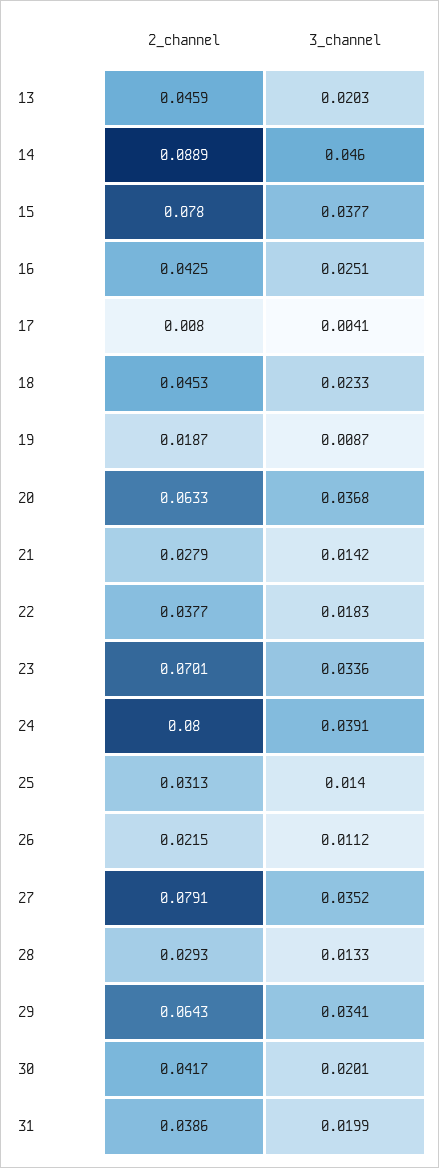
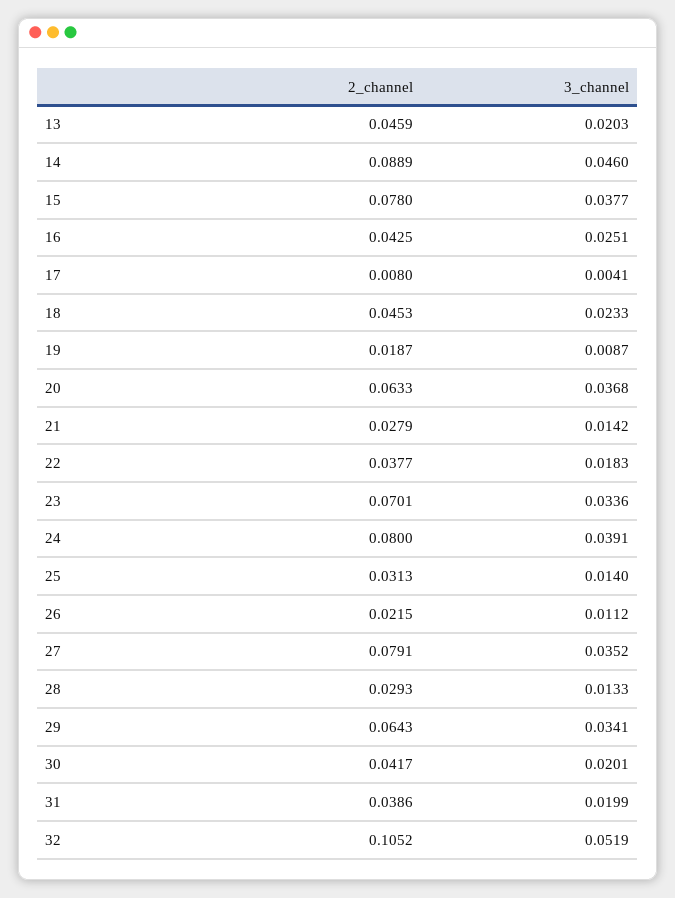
2_channel, 32: none -> 0.1052
3_channel, 32: none -> 0.0519

